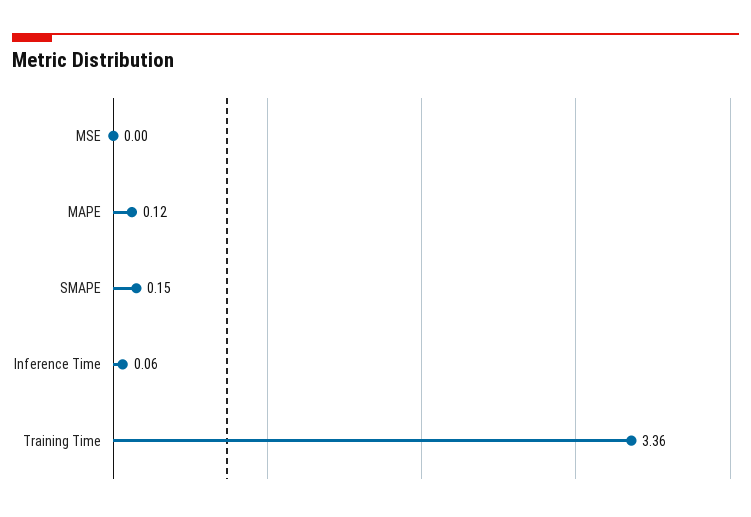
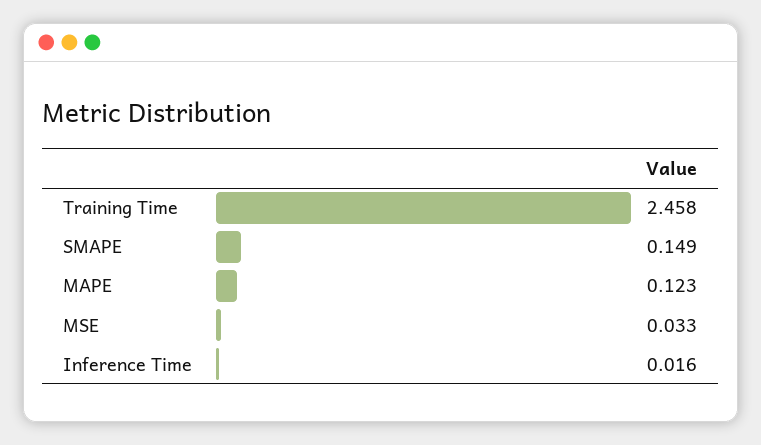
MSE: 0 -> 0.033
Inference Time: 0.06 -> 0.016
Training Time: 3.36 -> 2.458

